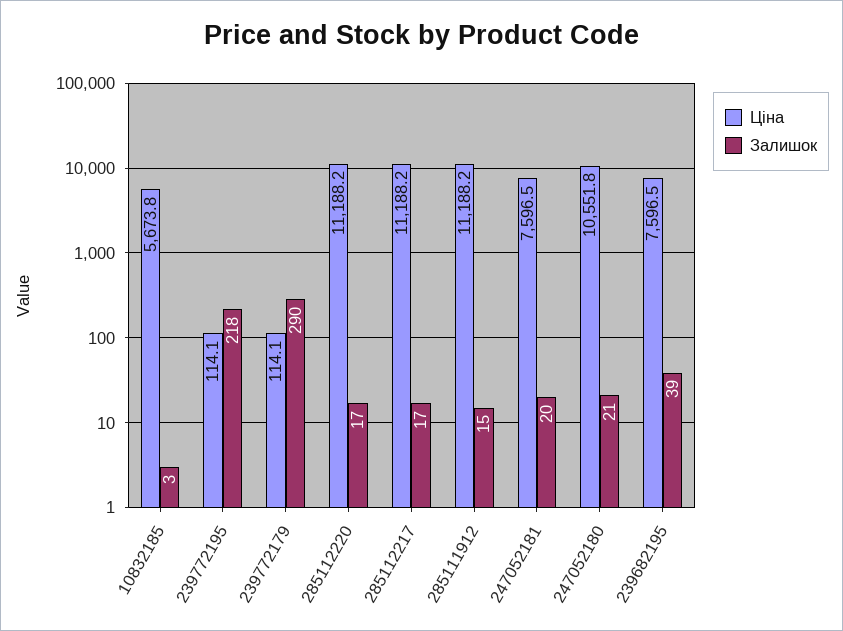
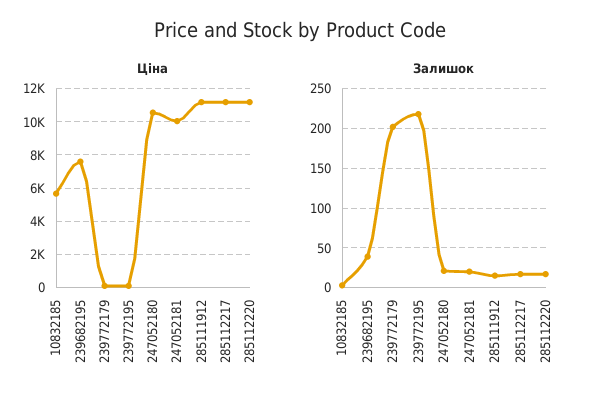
Залишок, 239772179: 290 -> 200
Ціна, 247052181: 7596.5 -> 10000

